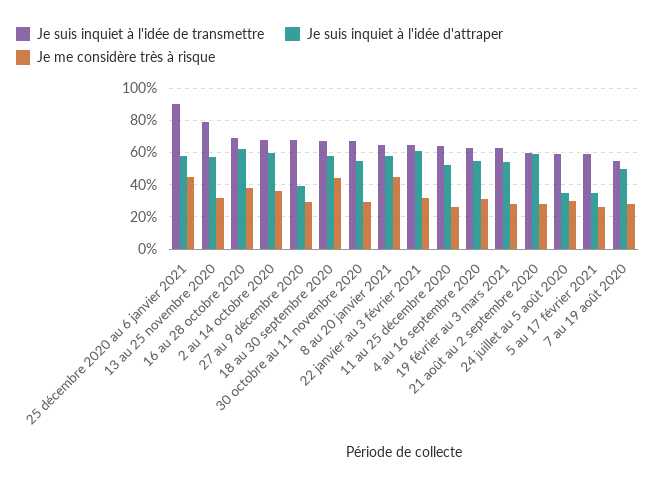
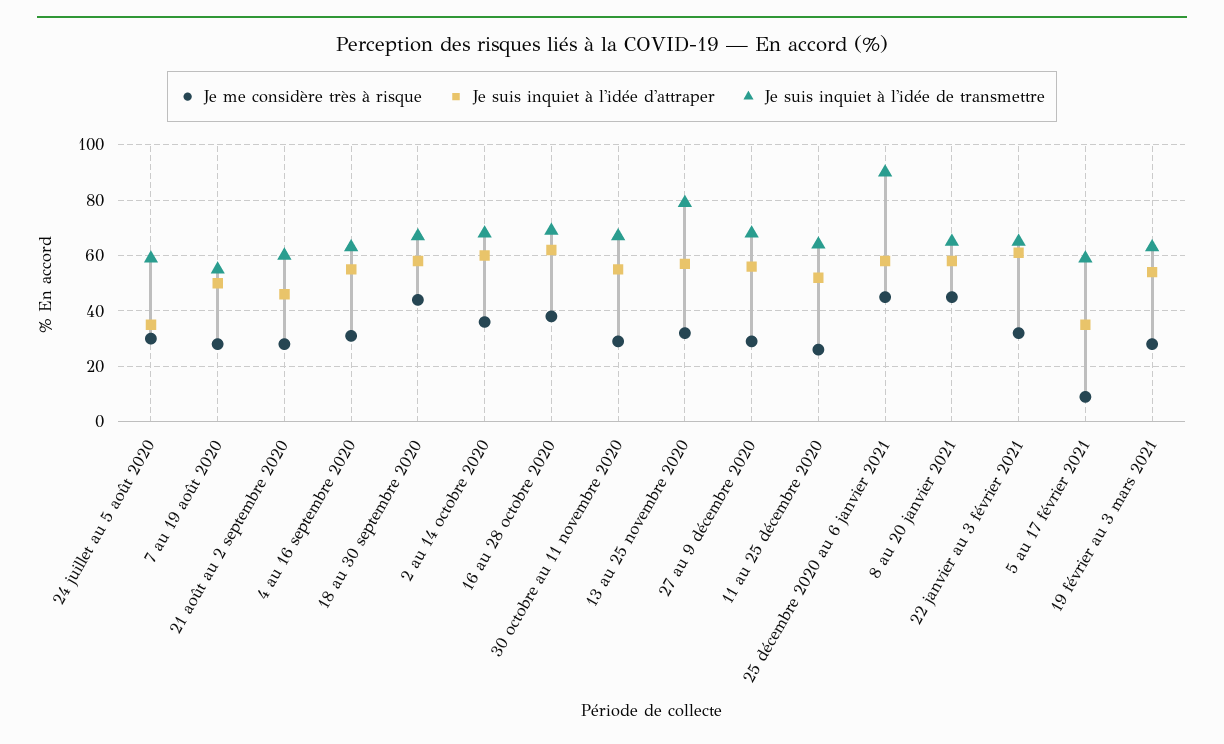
Je suis inquiet à l'idée d'attraper, 27 au 9 décembre 2020: 40 -> 55
Je suis inquiet à l'idée d'attraper, 21 août au 2 septembre 2020: 60 -> 45
Je me considère très à risque, 5 au 17 février 2021: 25 -> 10

